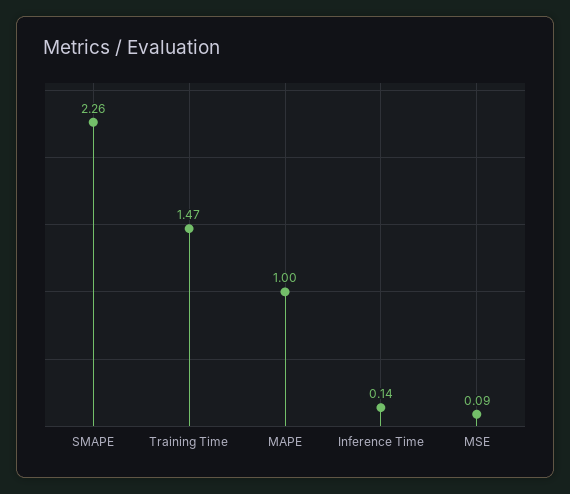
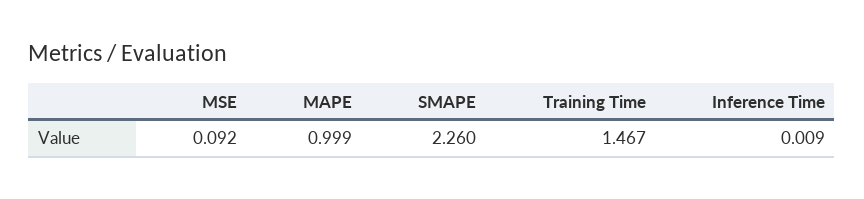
Inference Time: 0.14 -> 0.009

